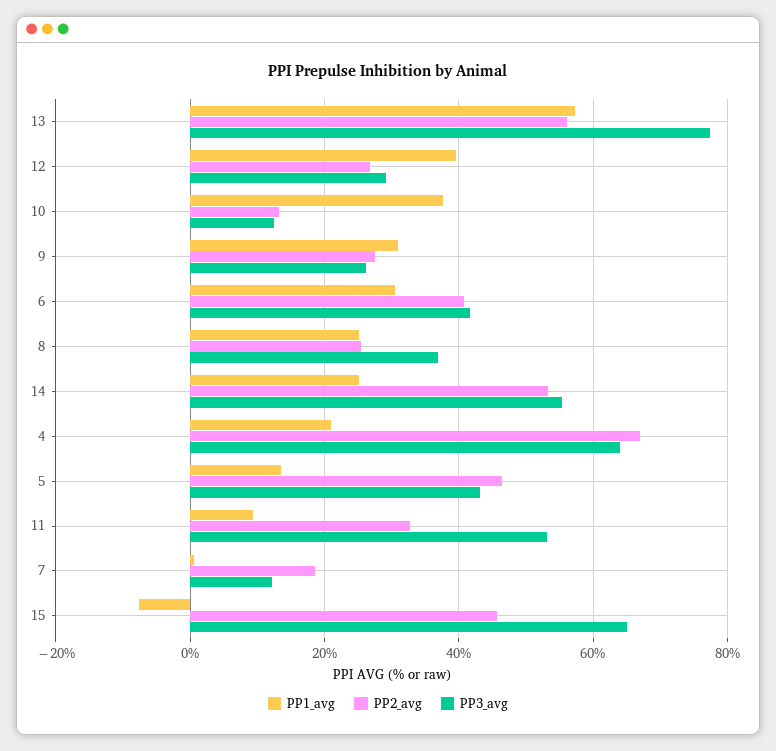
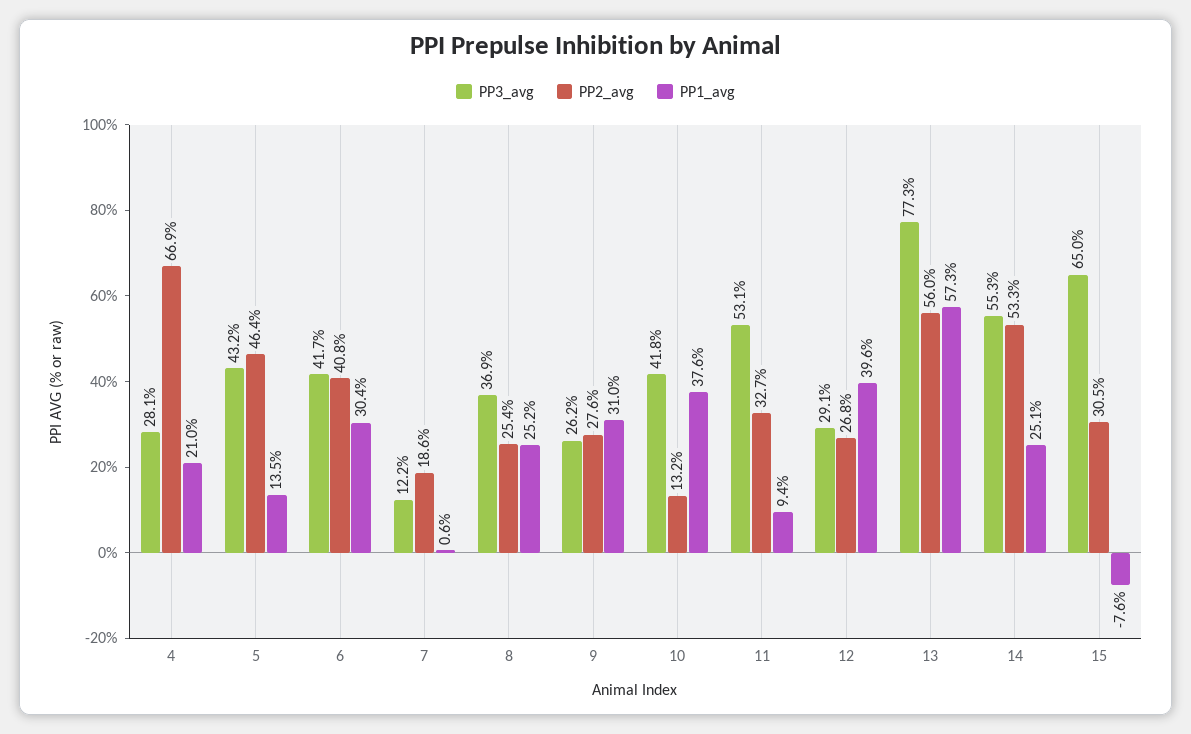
PP3_avg, 10: 12 -> 41.8
PP3_avg, 4: 64 -> 28.1
PP2_avg, 15: 46 -> 30.5

